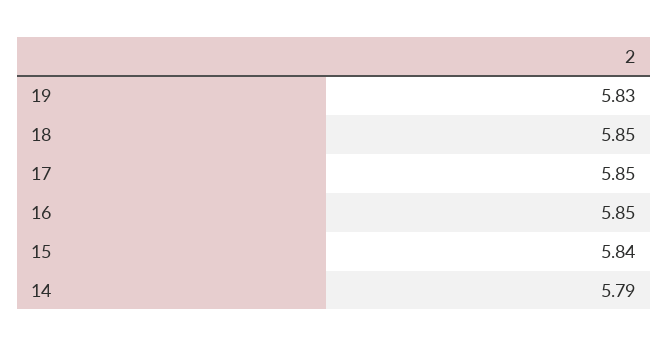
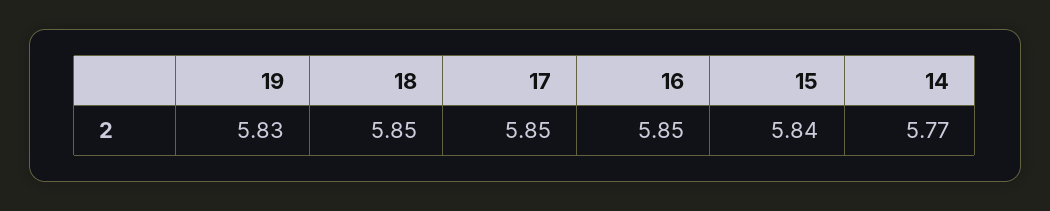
14: 5.79 -> 5.77

